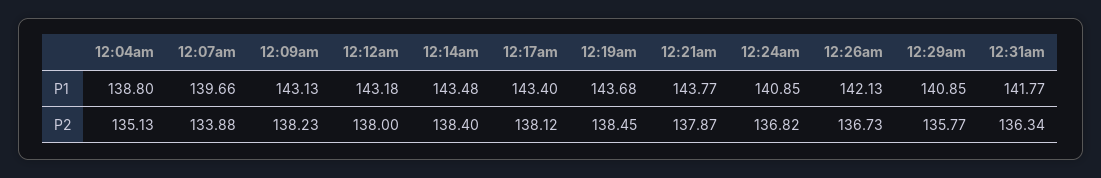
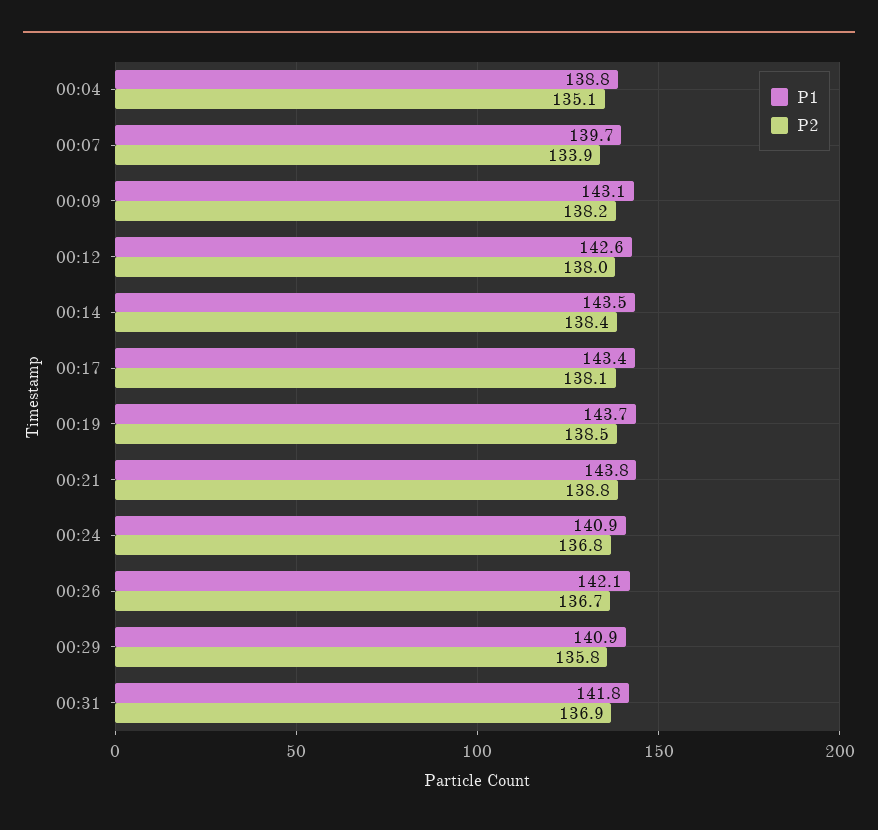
P1, 12:12am: 143.18 -> 142.6
P2, 12:21am: 137.87 -> 138.8
P2, 12:31am: 136.34 -> 136.9

